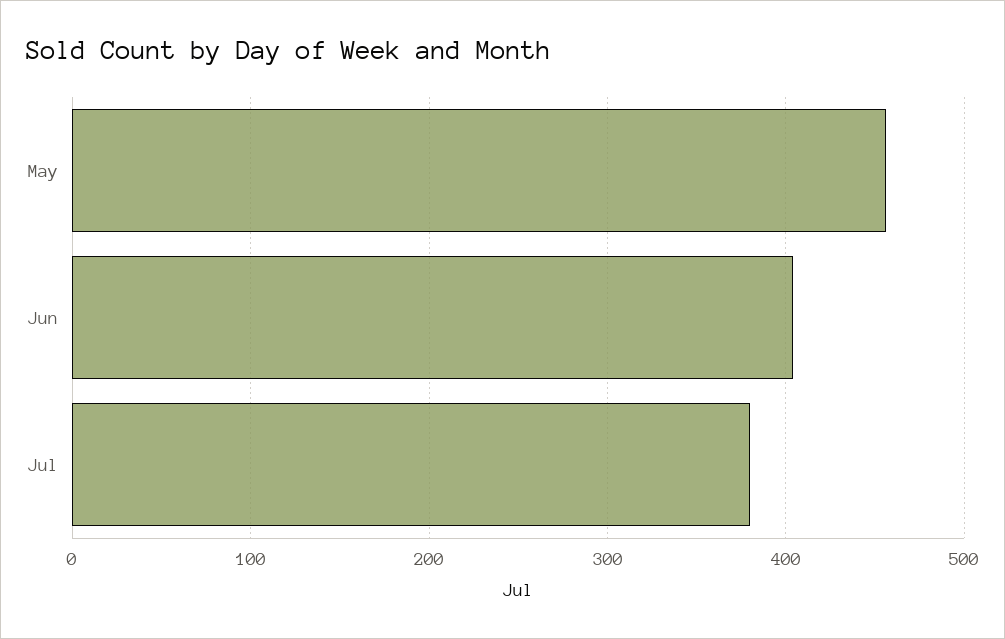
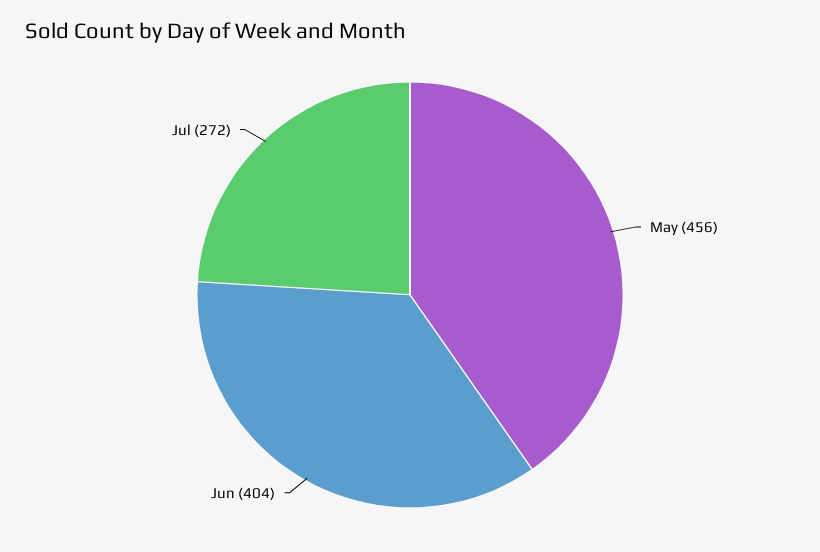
Jul: 380 -> 272

